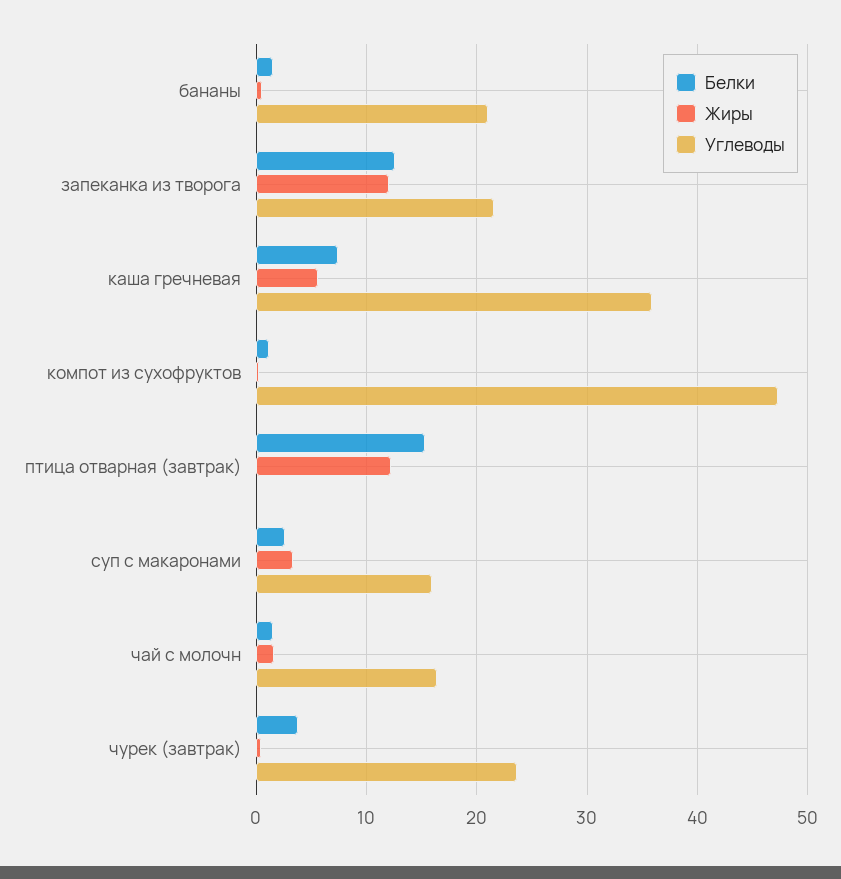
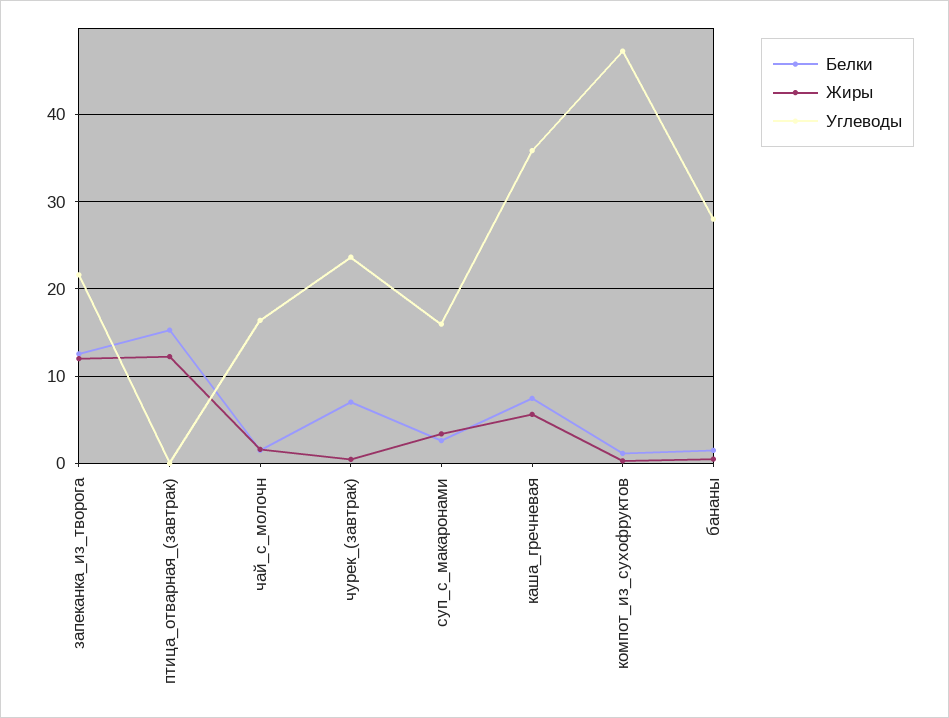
Углеводы, бананы: 21 -> 28
Белки, чурек (завтрак): 4 -> 7

